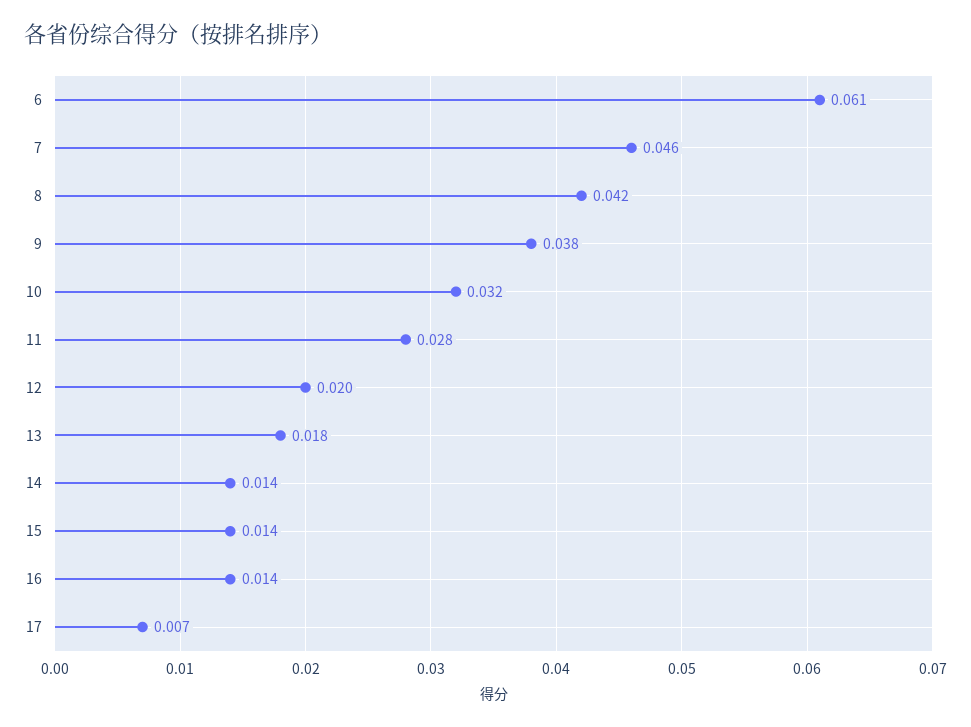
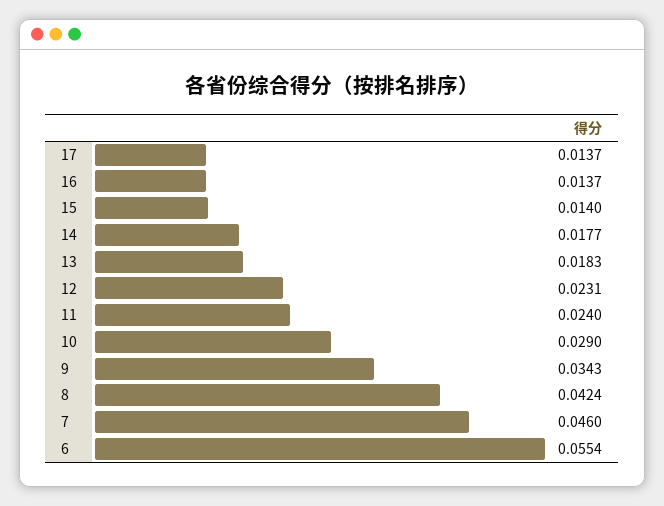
6: 0.061 -> 0.0554
9: 0.038 -> 0.0343
10: 0.032 -> 0.029
11: 0.028 -> 0.024
12: 0.02 -> 0.0231
14: 0.014 -> 0.0177
17: 0.007 -> 0.0137

